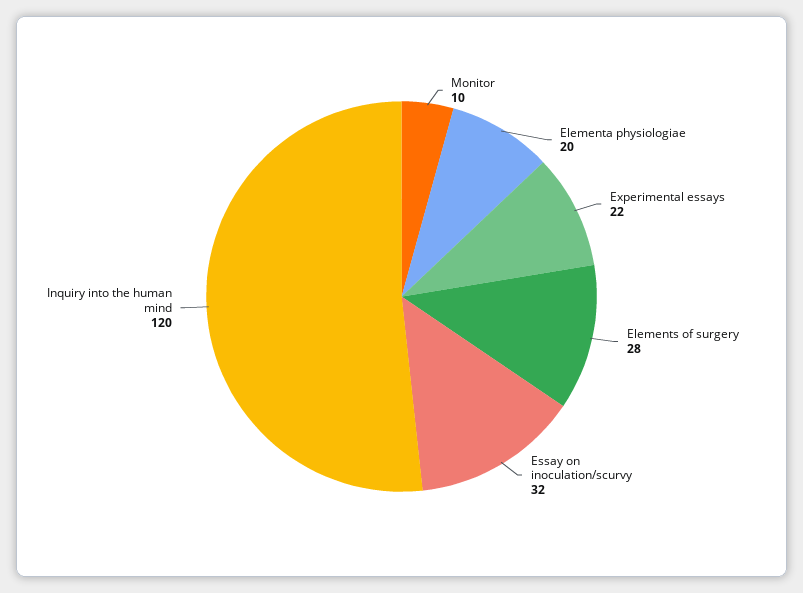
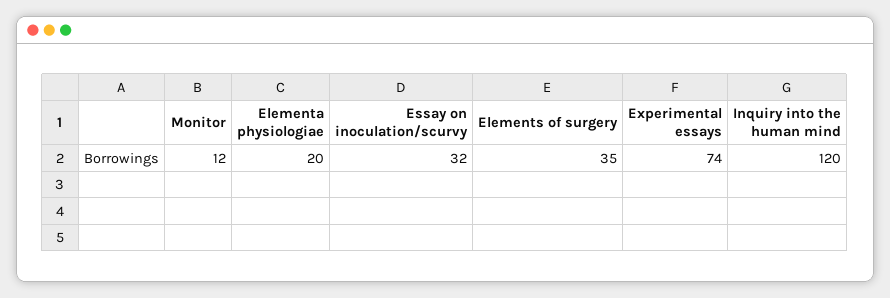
Monitor: 10 -> 12
Experimental essays: 22 -> 74
Elements of surgery: 28 -> 35

